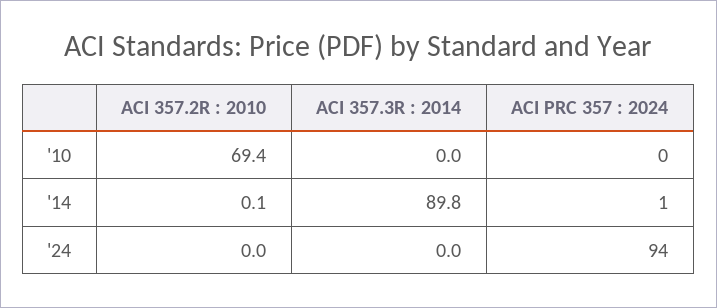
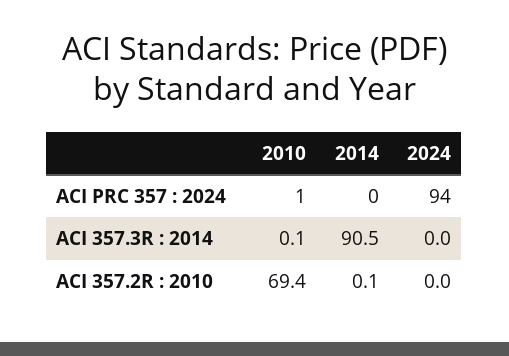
ACI 357.3R : 2014, '10: 0 -> 0.1
ACI PRC 357 : 2024, '10: 0 -> 1
ACI 357.3R : 2014, '14: 89.8 -> 90.5
ACI PRC 357 : 2024, '14: 1 -> 0

